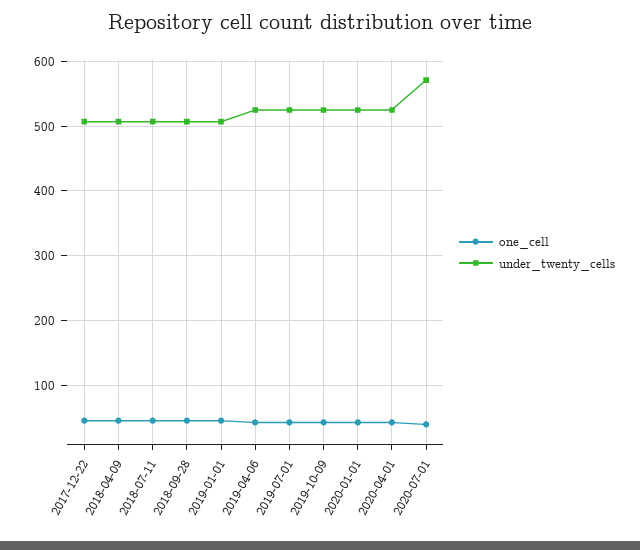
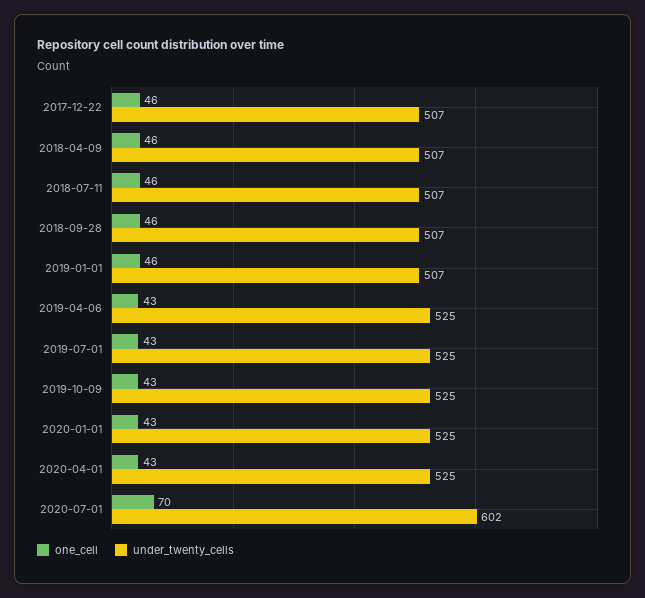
one_cell, 2020-07-01: 40 -> 70
under_twenty_cells, 2020-07-01: 570 -> 602

